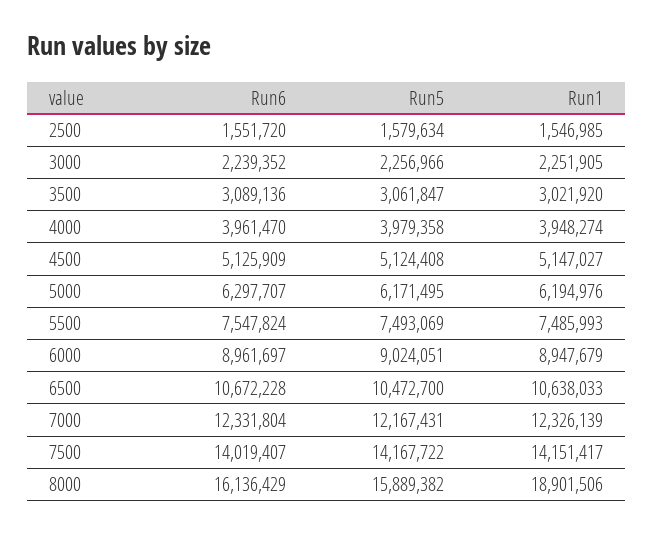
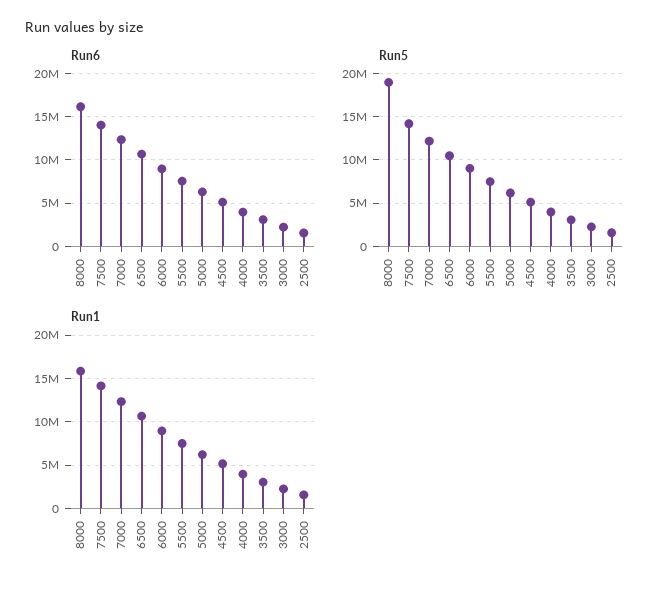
Run5, 8000: 15889382 -> 19000000
Run1, 8000: 18901506 -> 16000000

